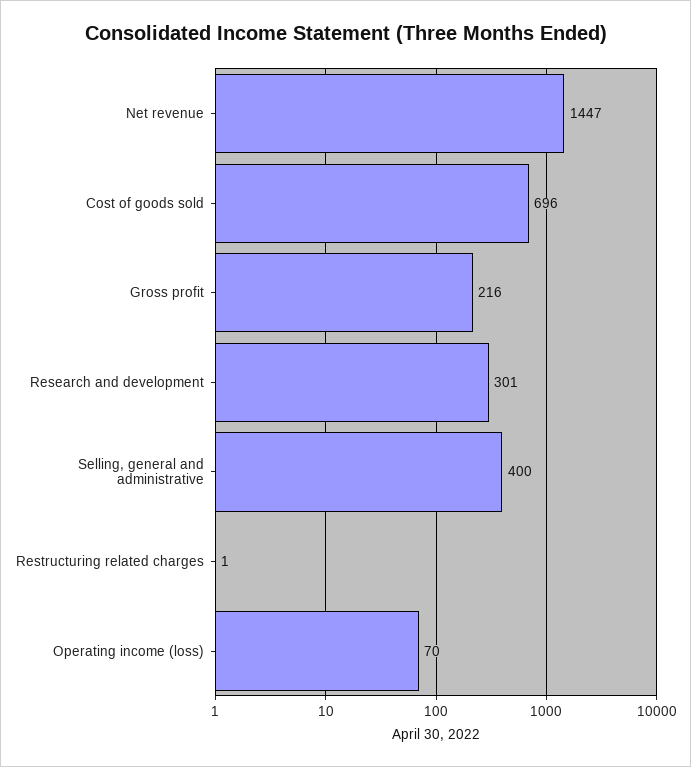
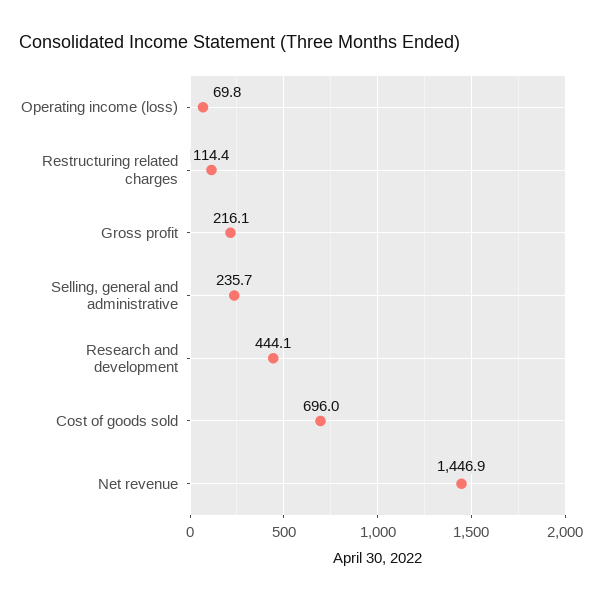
Research and development: 301 -> 444.1
Selling, general and administrative: 400 -> 235.7
Restructuring related charges: 1 -> 114.4

